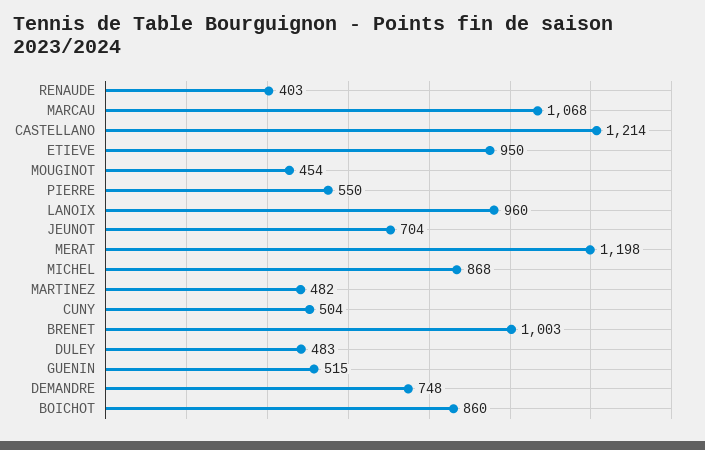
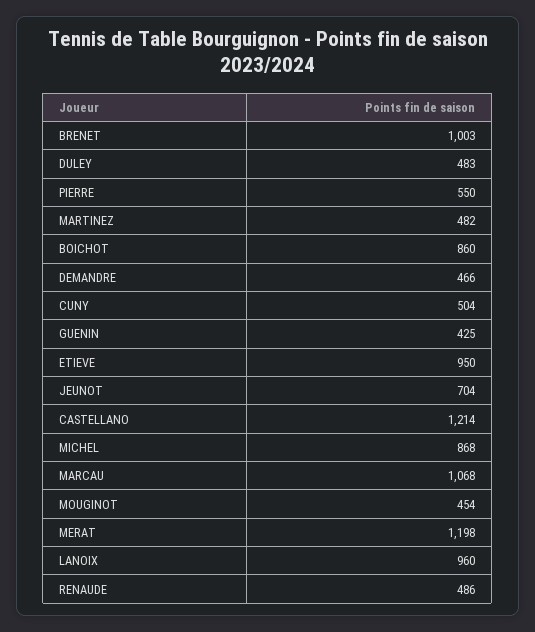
RENAUDE: 403 -> 486
GUENIN: 515 -> 425
DEMANDRE: 748 -> 466

